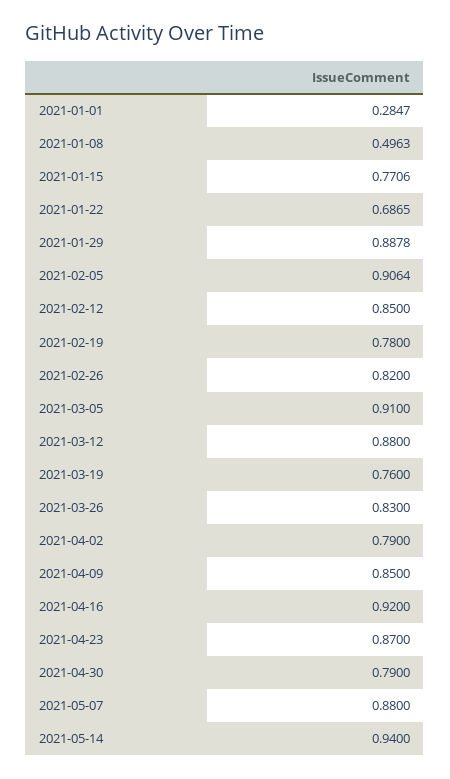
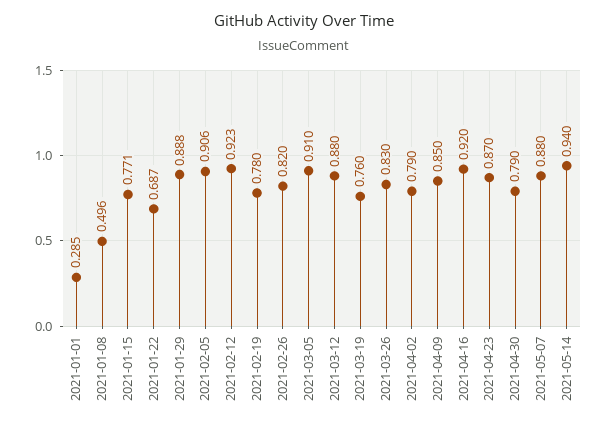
2021-02-12: 0.85 -> 0.923

